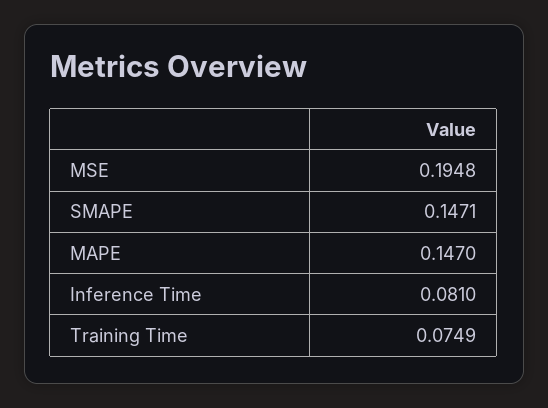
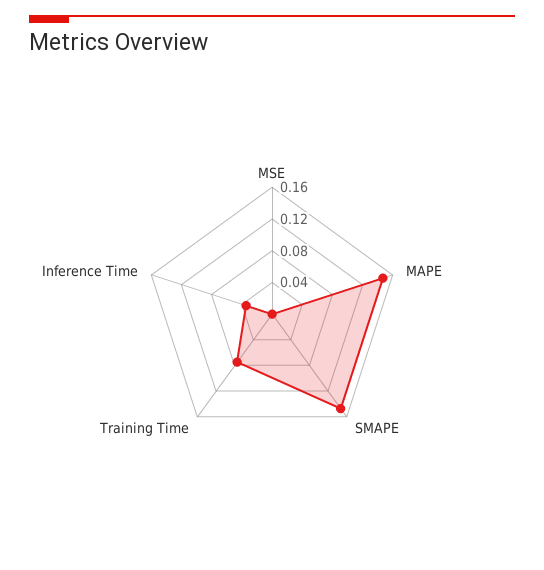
MSE: 0.1948 -> 0
Inference Time: 0.081 -> 0.04

